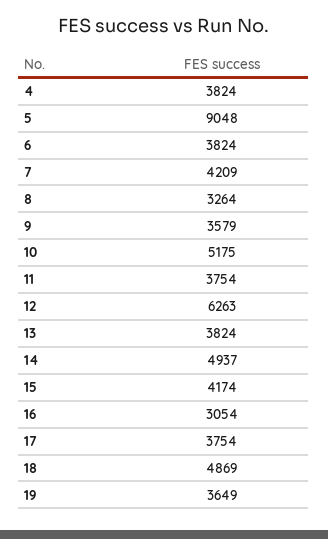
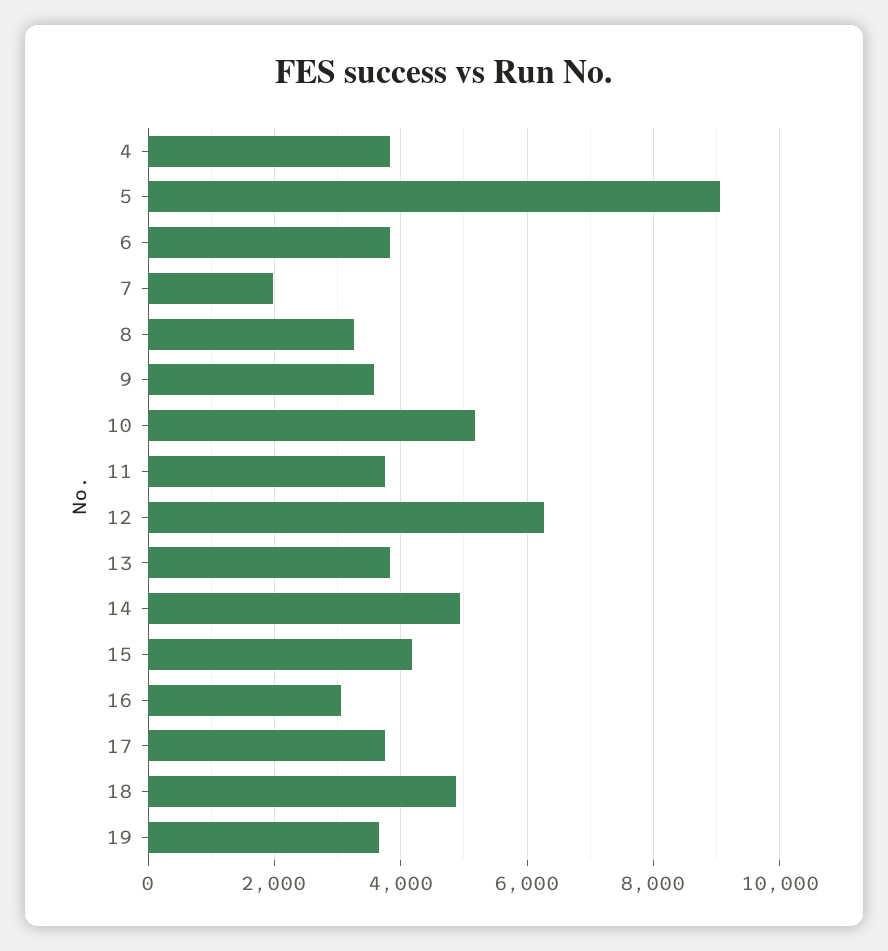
7: 4209 -> 2000

